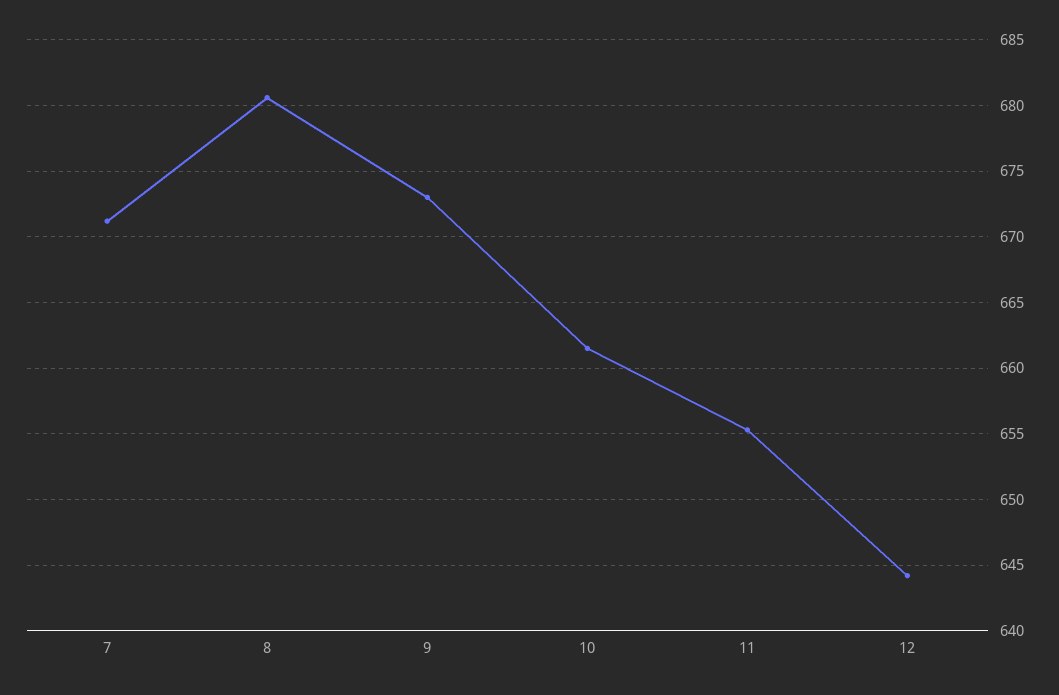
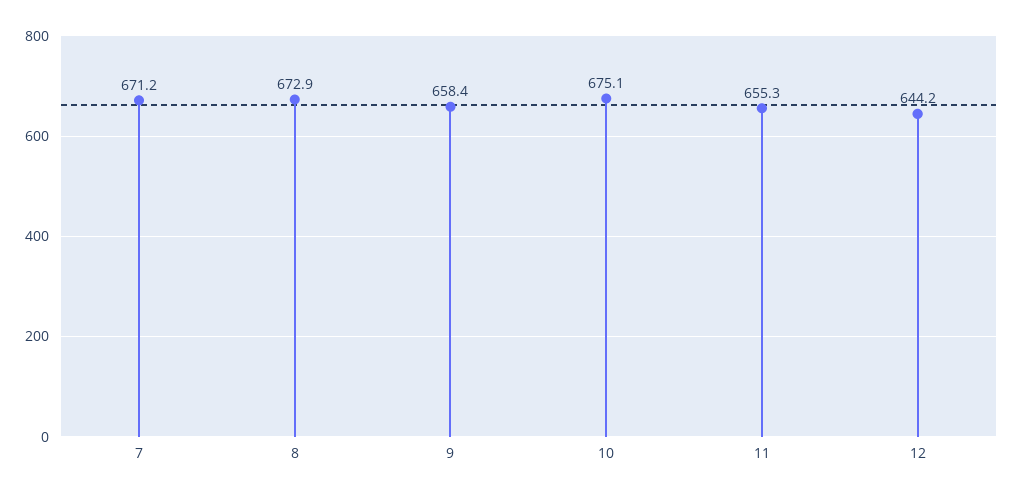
8: 680.5 -> 672.9
9: 673 -> 658.4
10: 661.5 -> 675.1

